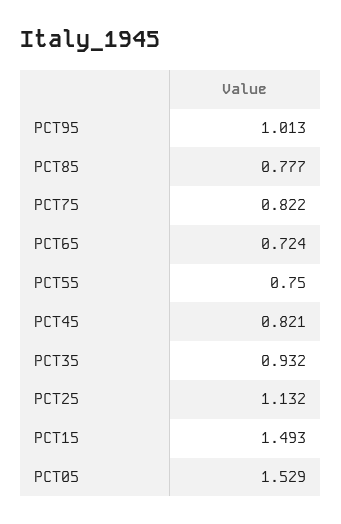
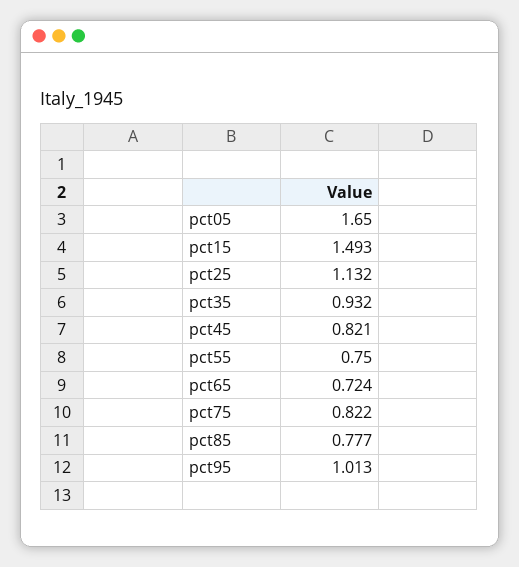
PCT05: 1.529 -> 1.65

